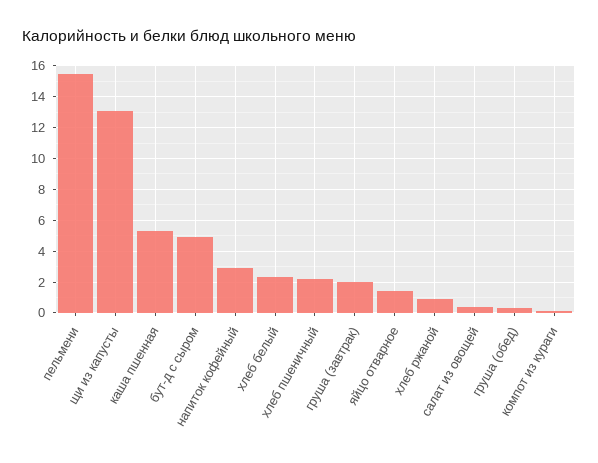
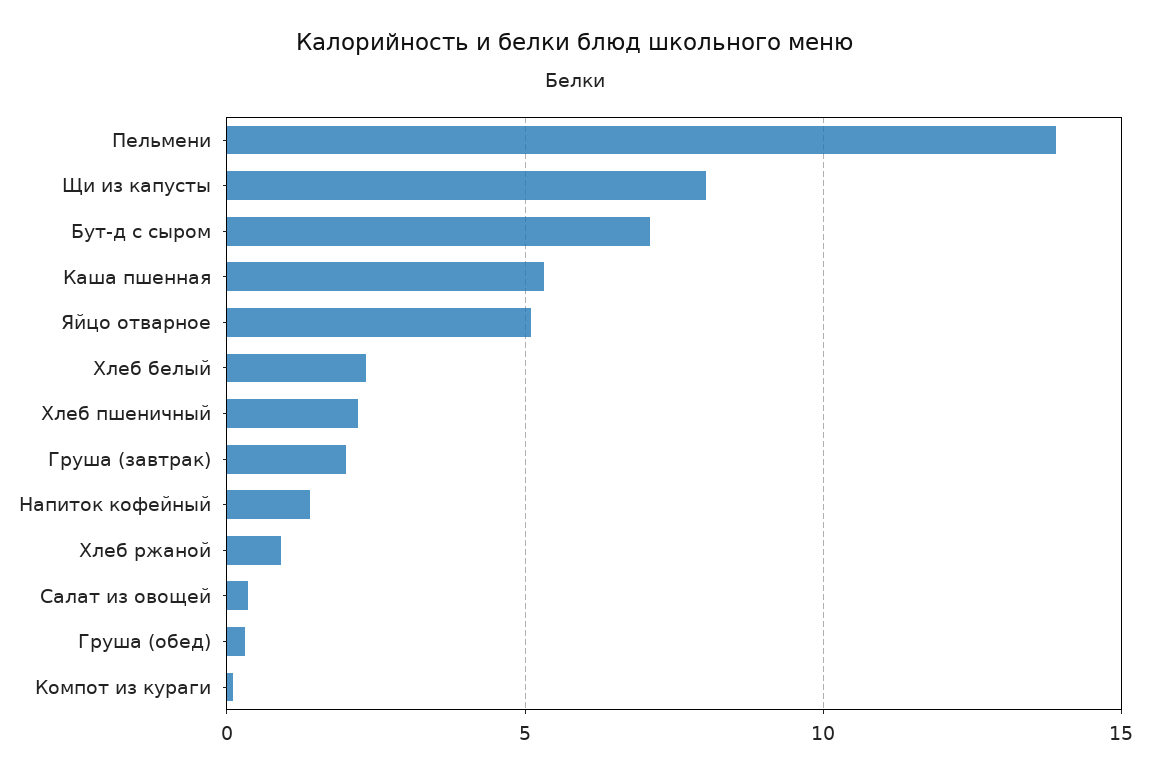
пельмени: 15.5 -> 14
щи из капусты: 13 -> 8
бут-д с сыром: 5 -> 7
напиток кофейный: 3 -> 1.5
яйцо отварное: 1.5 -> 5

